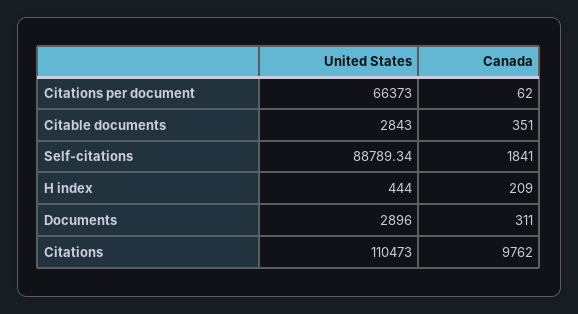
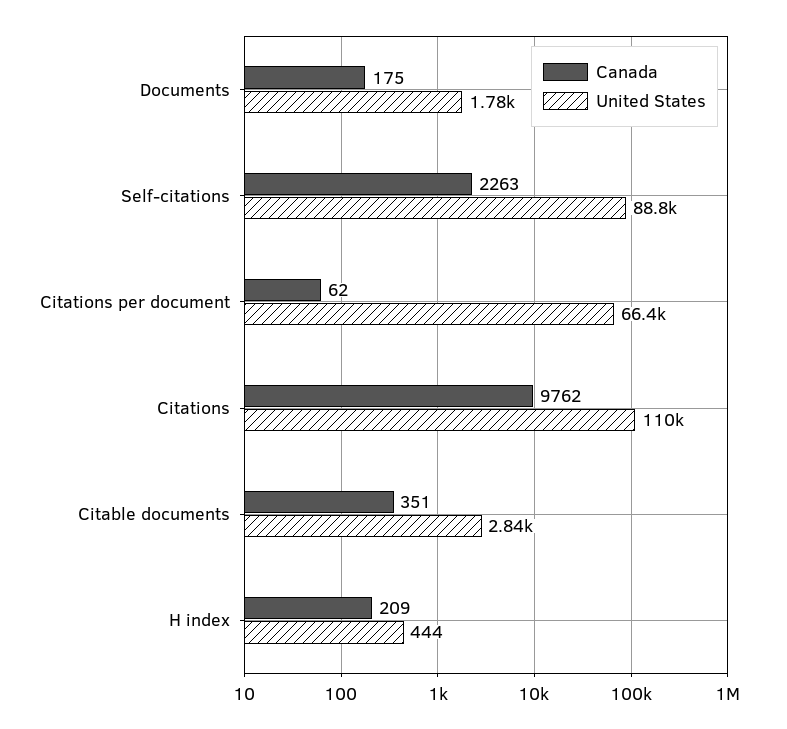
Canada, Self-citations: 1841 -> 2263
United States, Documents: 2896 -> 1780
Canada, Documents: 311 -> 175

